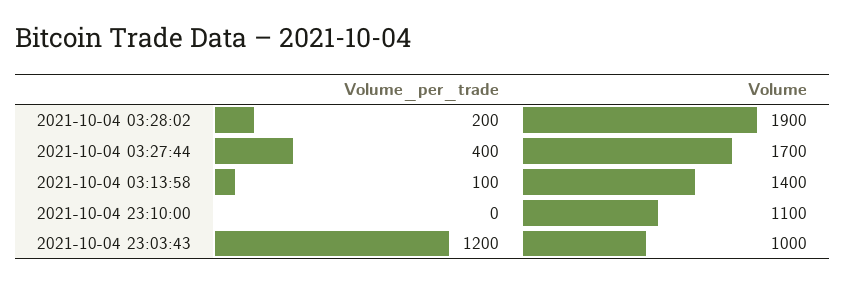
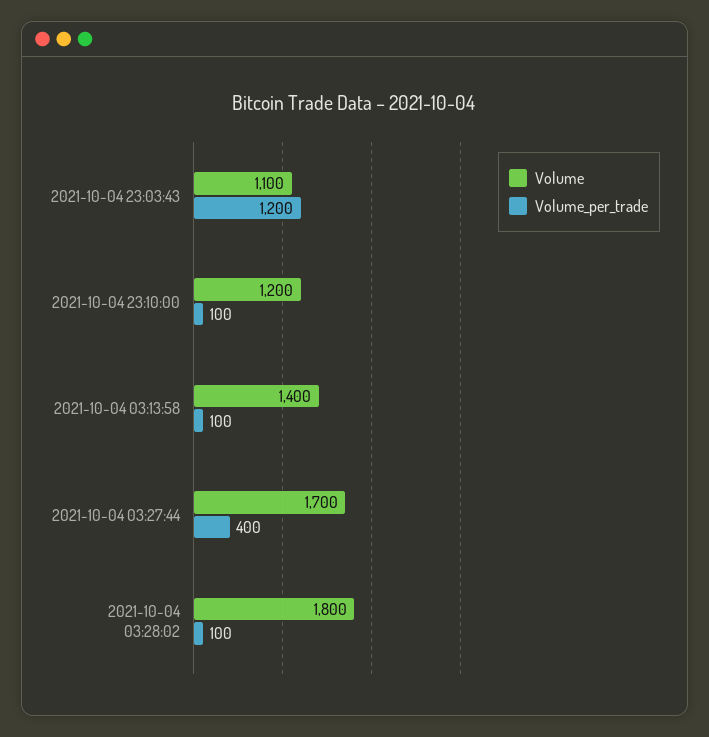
Volume_per_trade, 2021-10-04 03:28:02: 200 -> 100
Volume, 2021-10-04 03:28:02: 1900 -> 1800
Volume_per_trade, 2021-10-04 23:10:00: 0 -> 100
Volume, 2021-10-04 23:10:00: 1100 -> 1200
Volume, 2021-10-04 23:03:43: 1000 -> 1100

